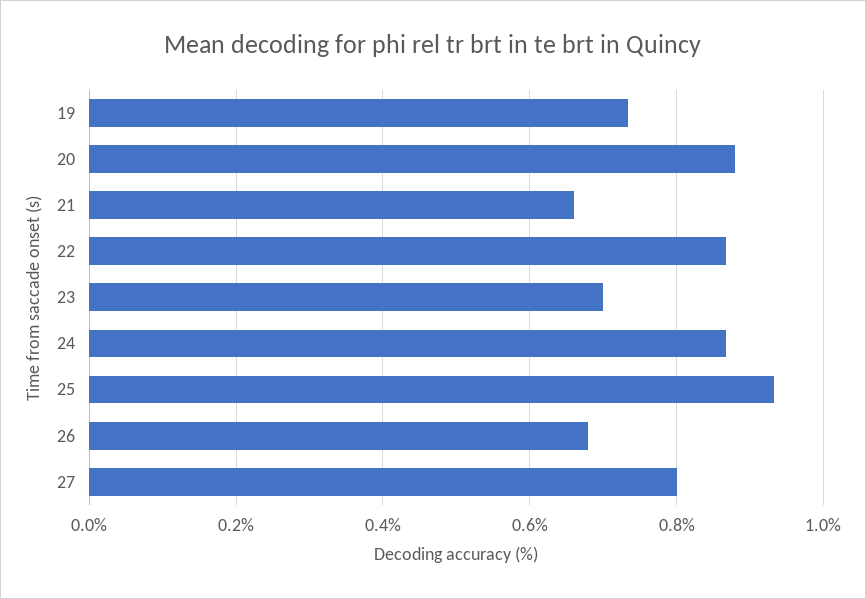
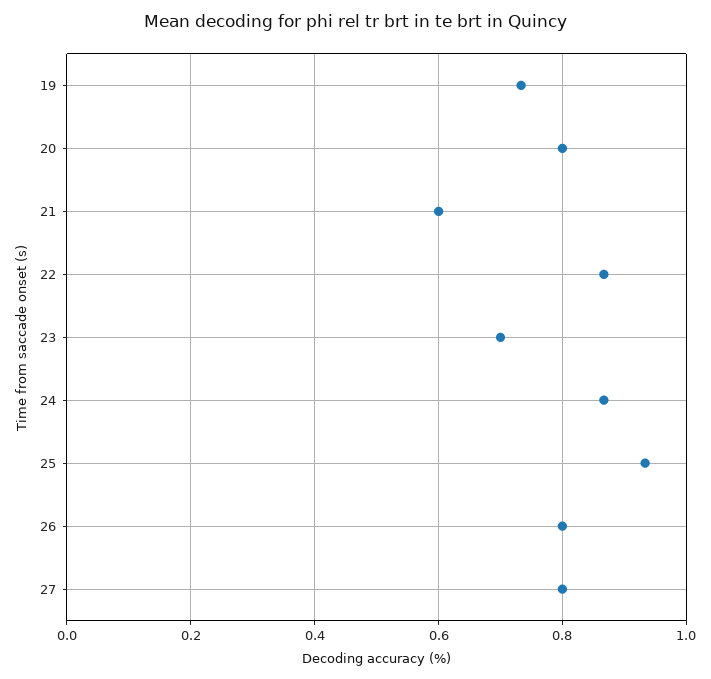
20: 0.88 -> 0.8
21: 0.66 -> 0.6
26: 0.68 -> 0.8

